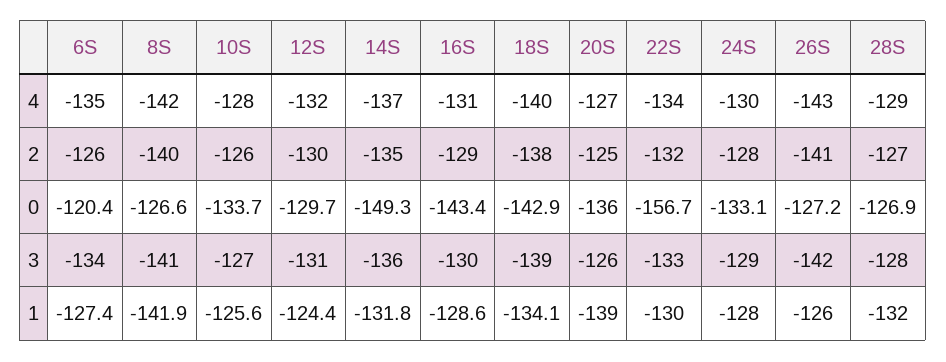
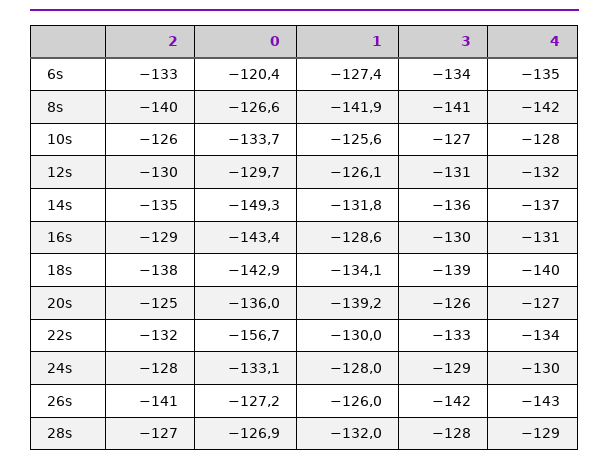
6S, 2: -126 -> -133
12S, 1: -124.4 -> -126.1
20S, 1: -139 -> -139.2

